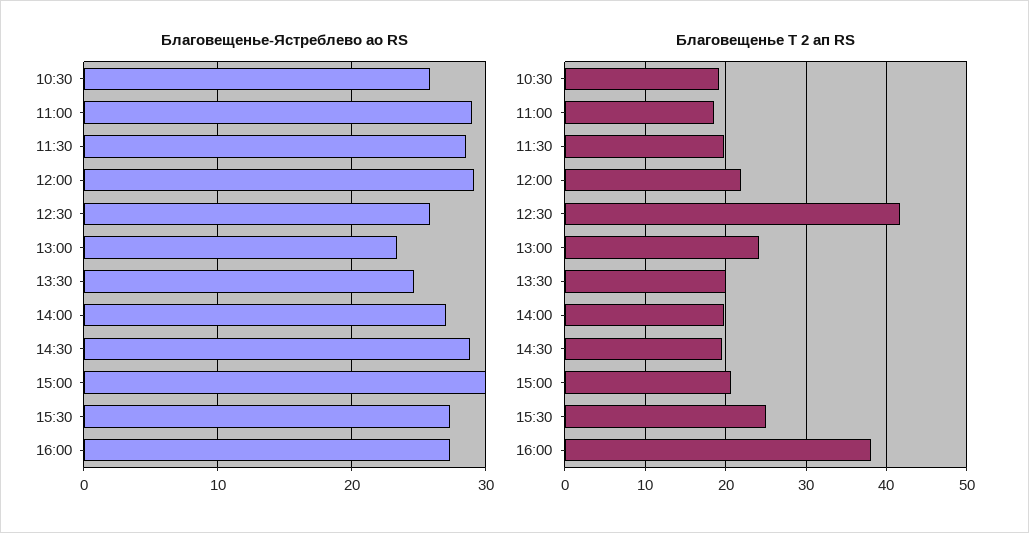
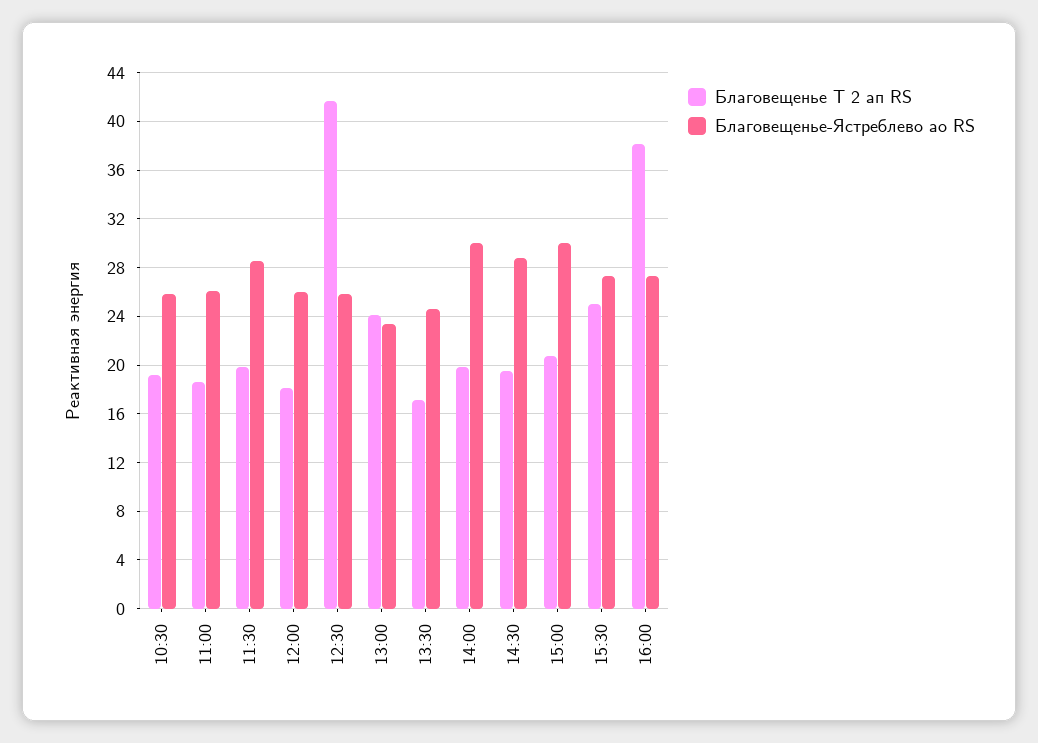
Благовещенье-Ястреблево ао RS, 11:00: 29 -> 26
Благовещенье-Ястреблево ао RS, 12:00: 29 -> 26
Благовещенье-Ястреблево ао RS, 14:00: 27 -> 30
Благовещенье Т 2 ап RS, 12:00: 22 -> 18
Благовещенье Т 2 ап RS, 13:30: 20 -> 17

